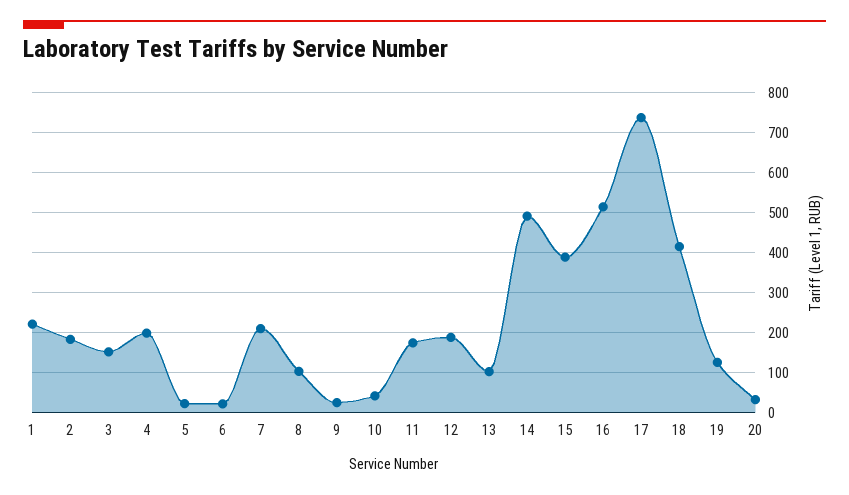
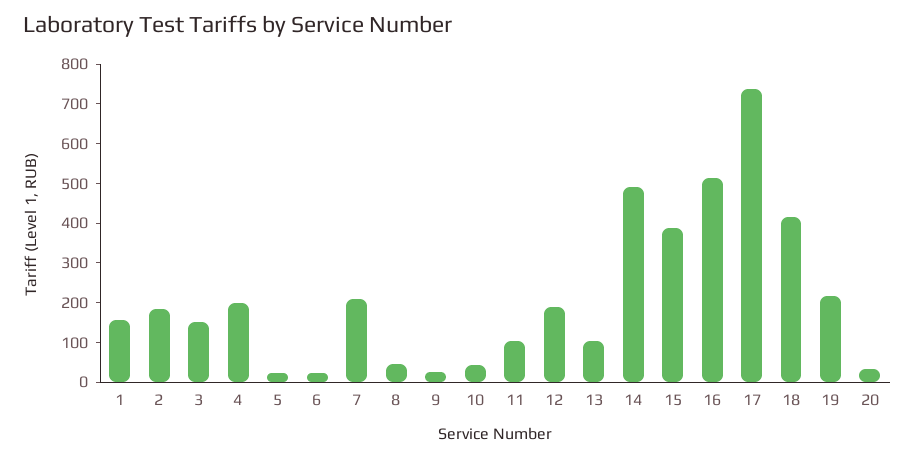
1: 220 -> 150
8: 100 -> 50
11: 180 -> 100
19: 120 -> 225

